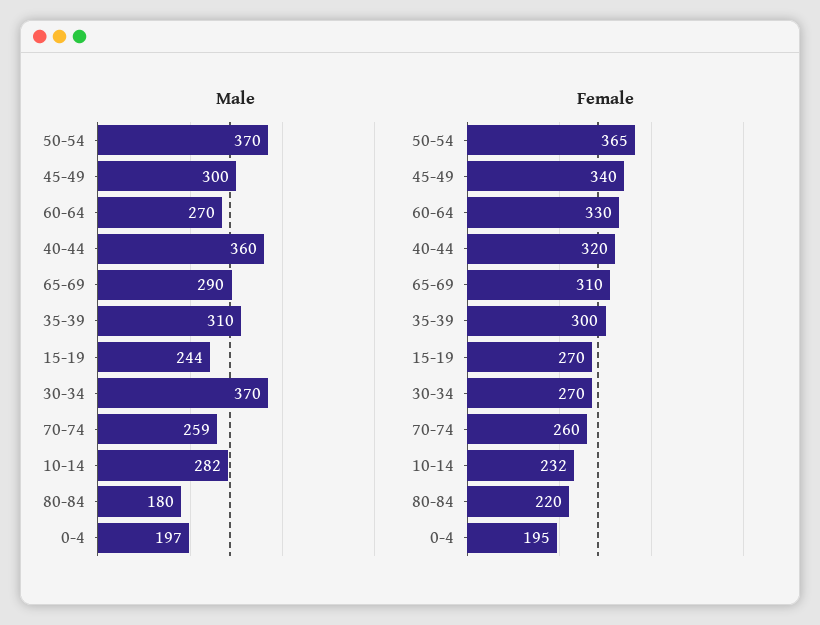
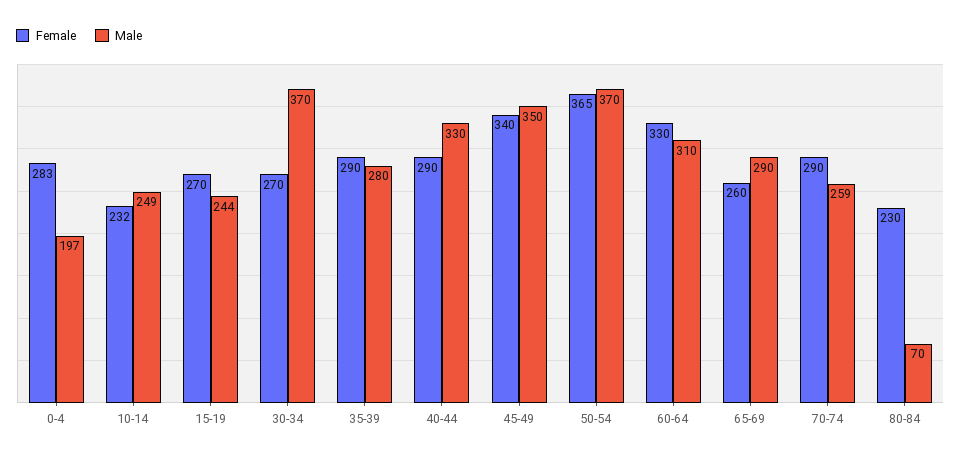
Male, 45-49: 300 -> 350
Male, 60-64: 270 -> 310
Male, 40-44: 360 -> 330
Male, 35-39: 310 -> 280
Male, 10-14: 282 -> 249
Male, 80-84: 180 -> 70
Female, 40-44: 320 -> 290
Female, 65-69: 310 -> 260
Female, 35-39: 300 -> 290
Female, 70-74: 260 -> 290
Female, 80-84: 220 -> 230
Female, 0-4: 195 -> 283

